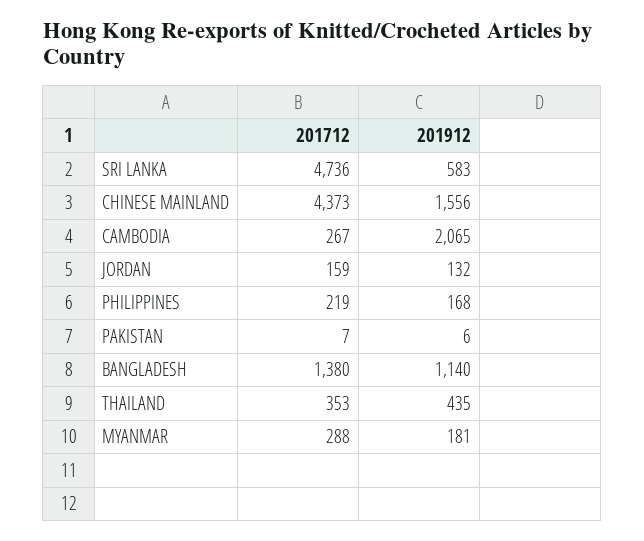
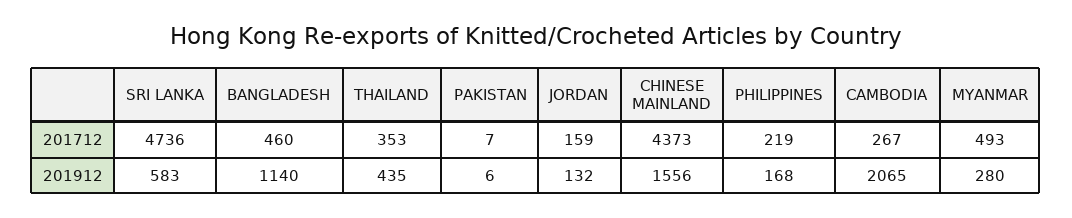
201712, BANGLADESH: 1380 -> 460
201712, MYANMAR: 288 -> 493
201912, MYANMAR: 181 -> 280

